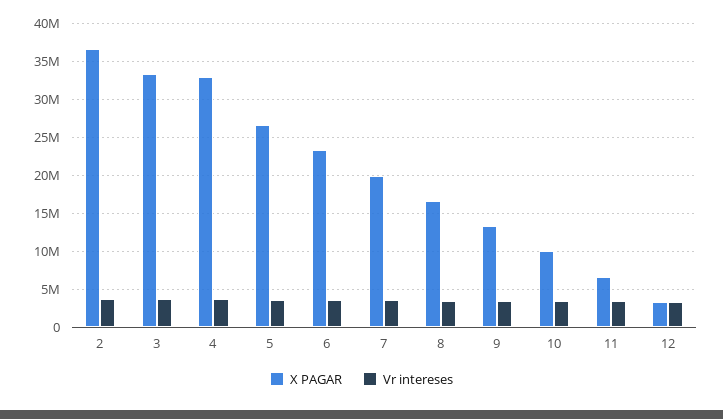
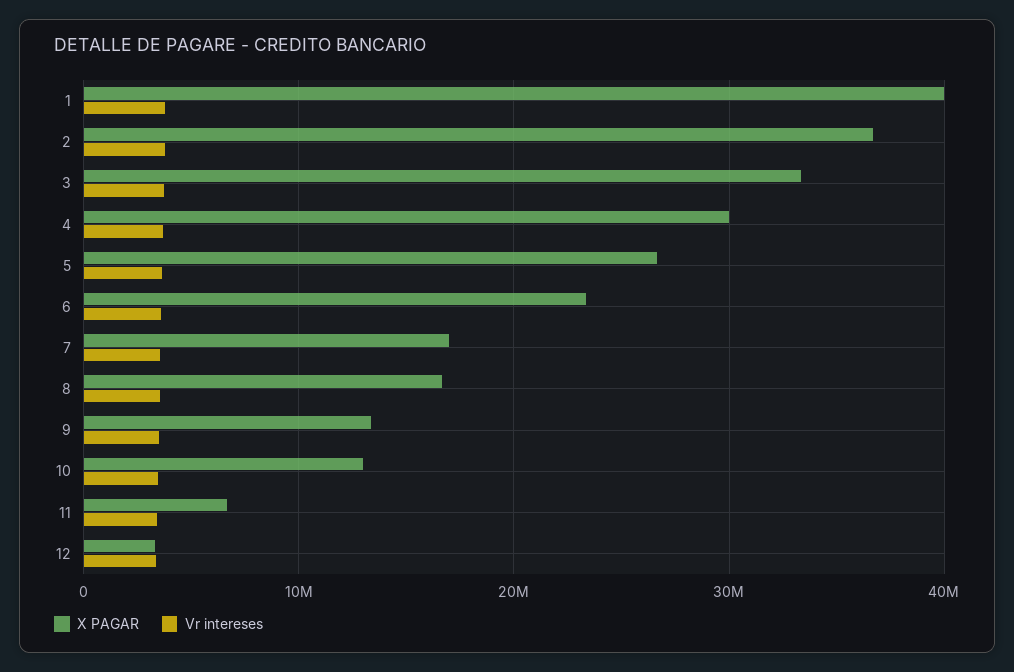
X PAGAR, 4: 33000000 -> 30000000
X PAGAR, 7: 20000000 -> 17000000
X PAGAR, 10: 10000000 -> 13000000
X PAGAR, 1: none -> 40000000
Vr intereses, 1: none -> 4000000

